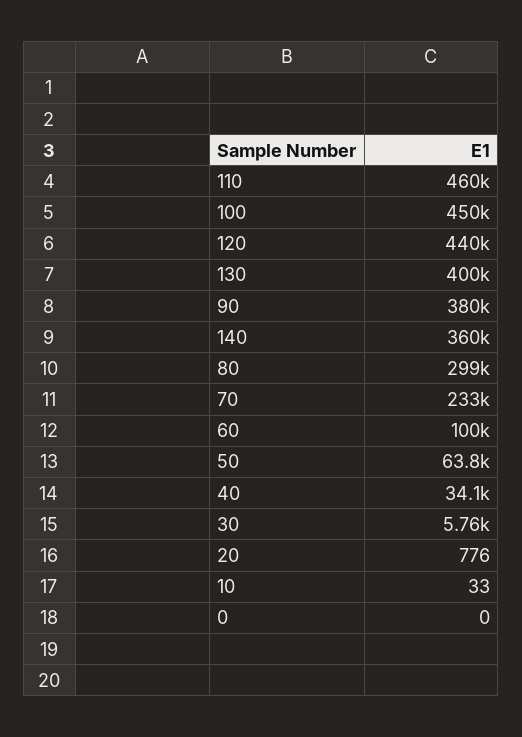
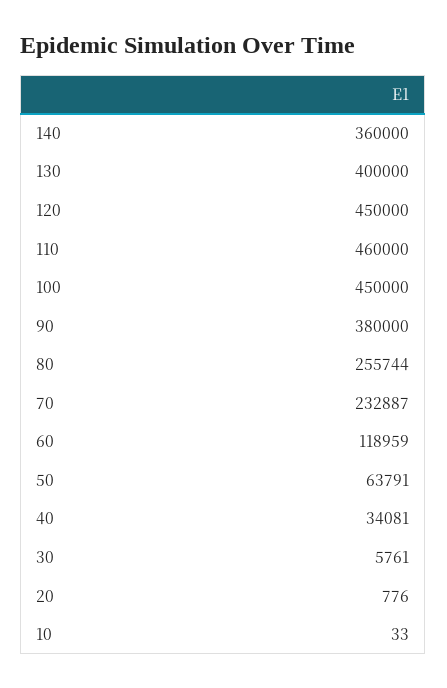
120: 440000 -> 450000
80: 299000 -> 255744
60: 100000 -> 118959
0: 0 -> none

